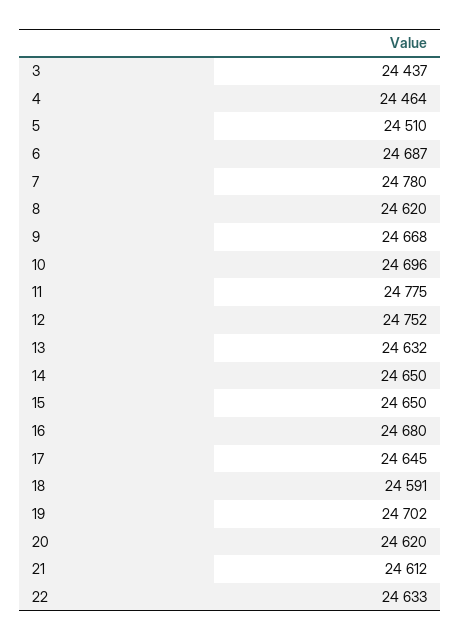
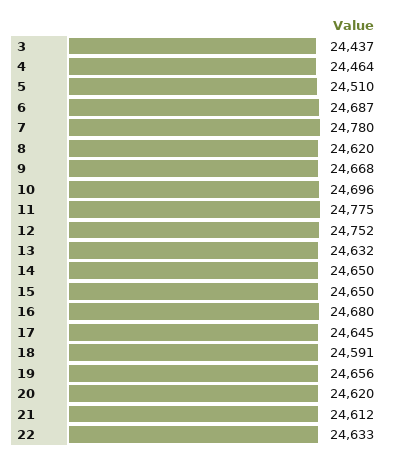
19: 24702 -> 24656

